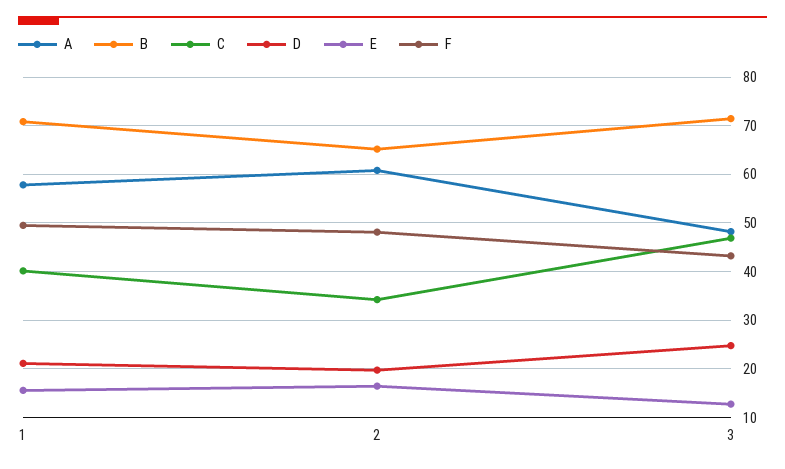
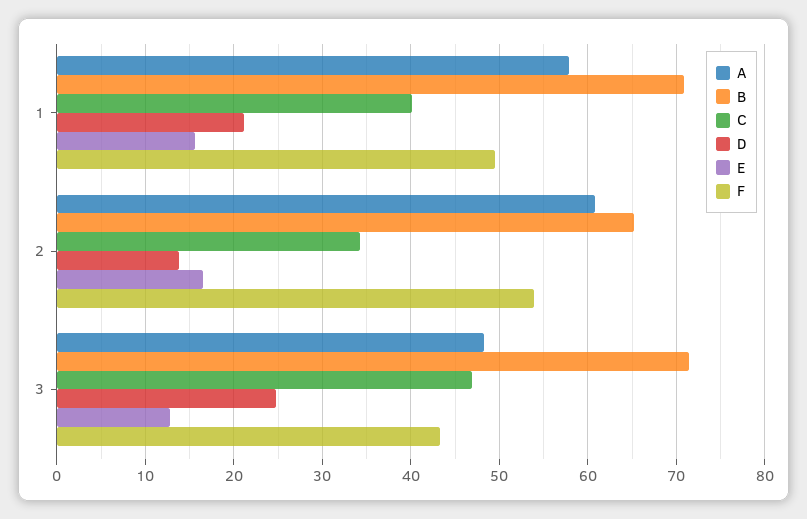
D, 2: 20 -> 14
F, 2: 48 -> 54

